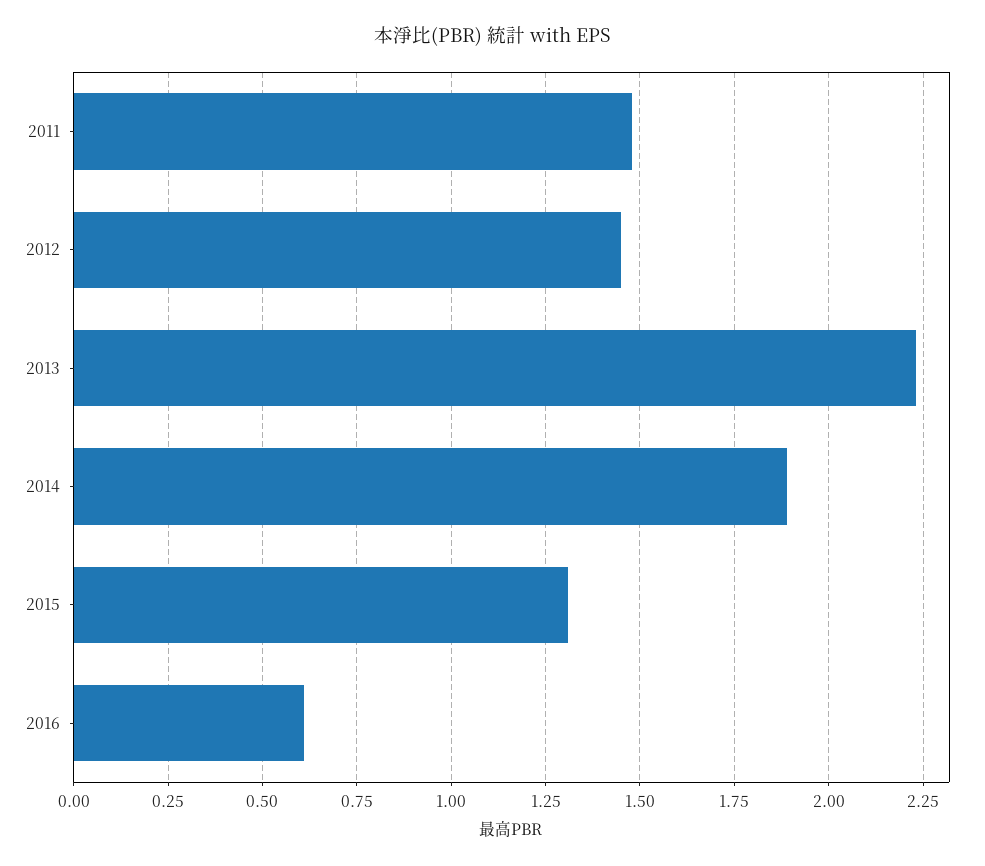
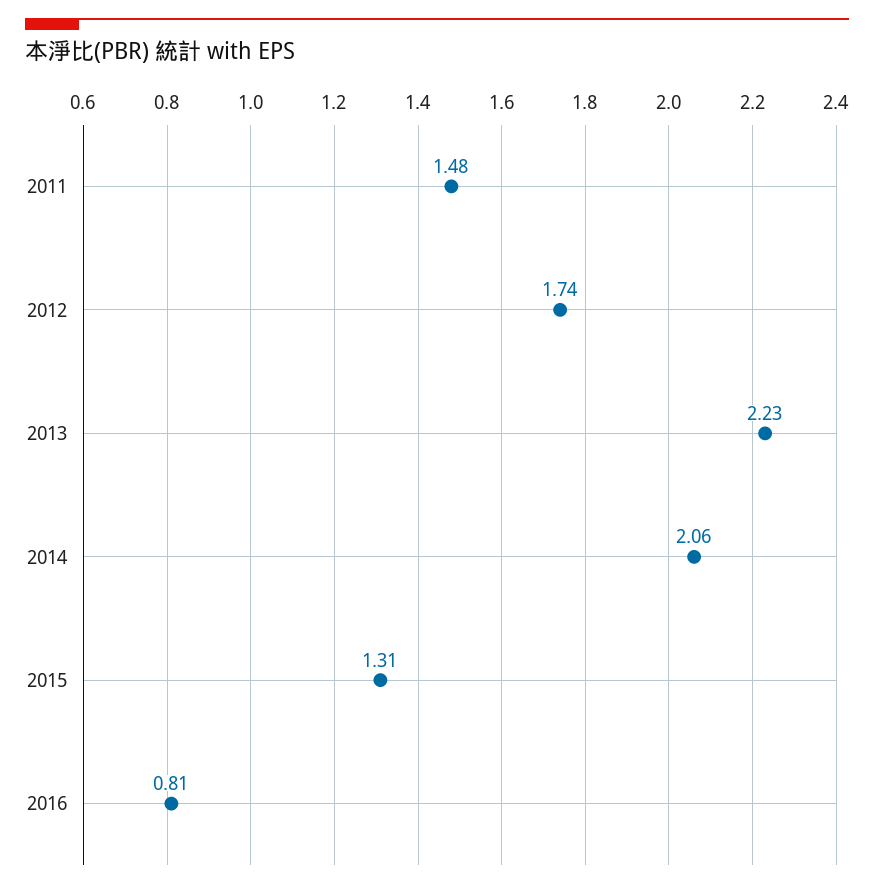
2012: 1.45 -> 1.74
2014: 1.9 -> 2.06
2016: 0.6 -> 0.81

